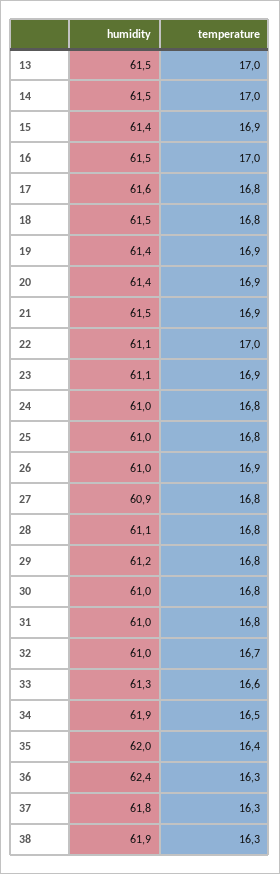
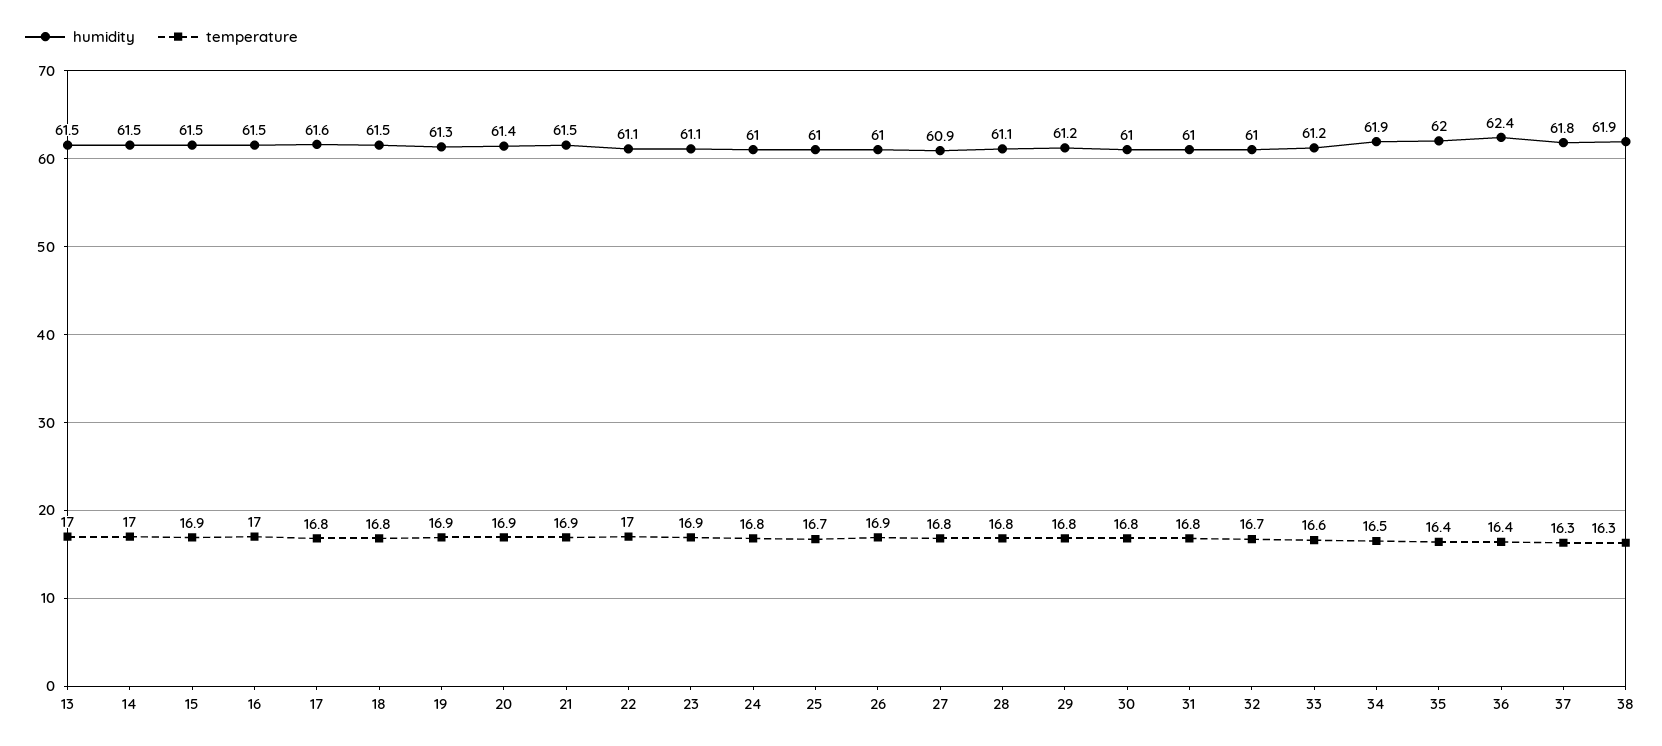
humidity, 15: 61.4 -> 61.5
humidity, 19: 61.4 -> 61.3
temperature, 25: 16.8 -> 16.7
humidity, 33: 61.3 -> 61.2
temperature, 36: 16.3 -> 16.4

